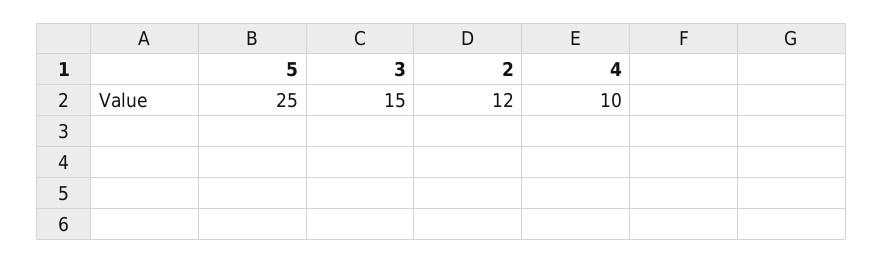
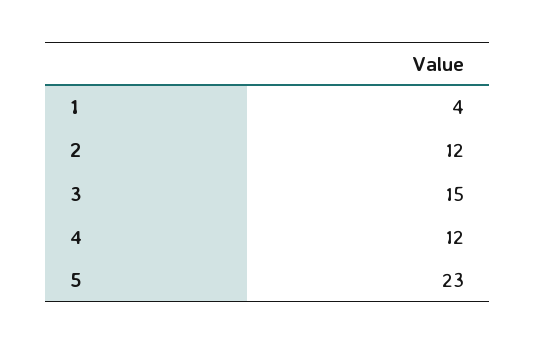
5: 25 -> 23
4: 10 -> 12
1: none -> 4

